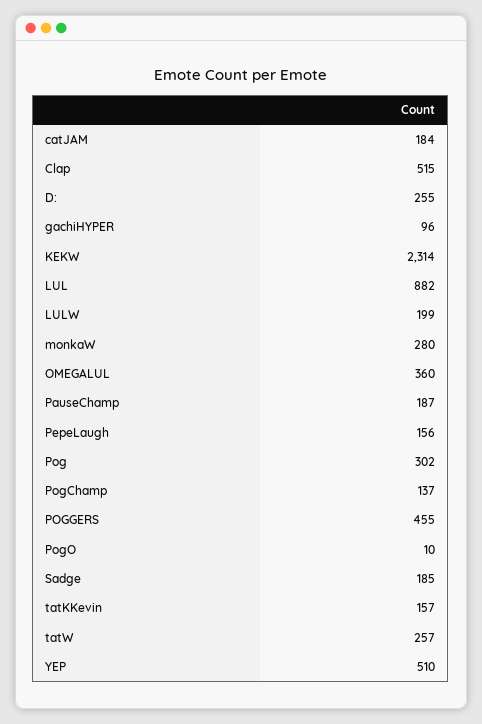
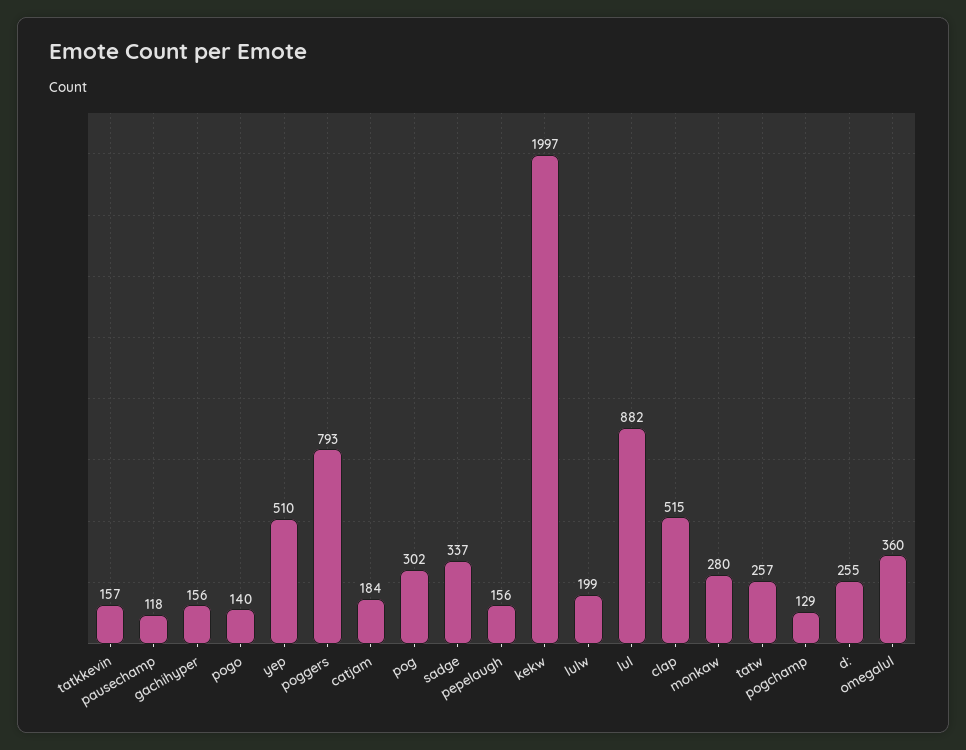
gachiHYPER: 96 -> 156
KEKW: 2314 -> 1997
PauseChamp: 187 -> 118
PogChamp: 137 -> 129
POGGERS: 455 -> 793
PogO: 10 -> 140
Sadge: 185 -> 337

